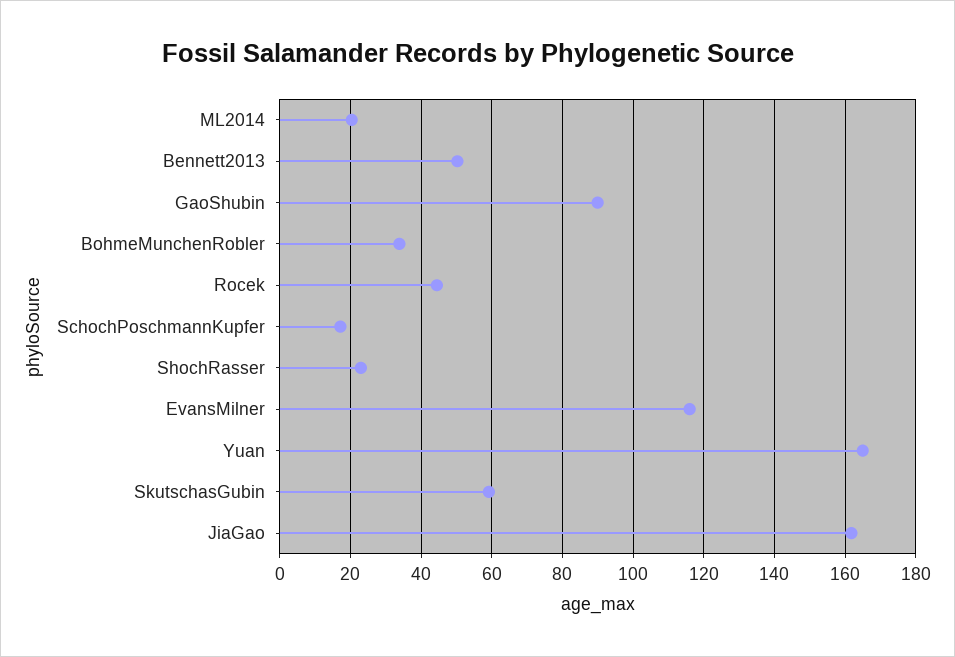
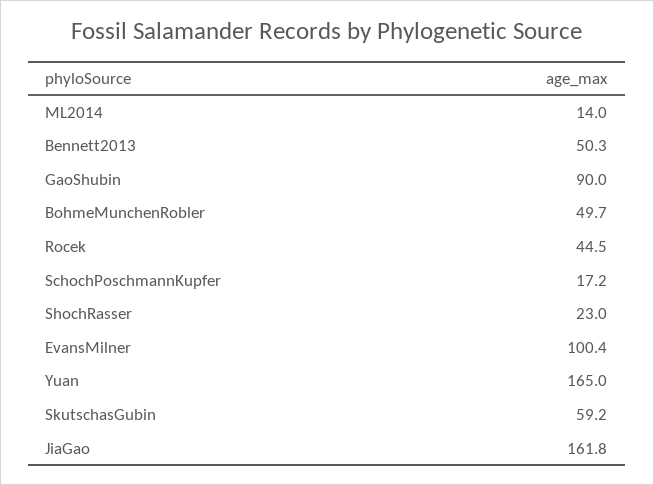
ML2014: 20 -> 14
BohmeMunchenRobler: 34 -> 49.7
EvansMilner: 116 -> 100.4

